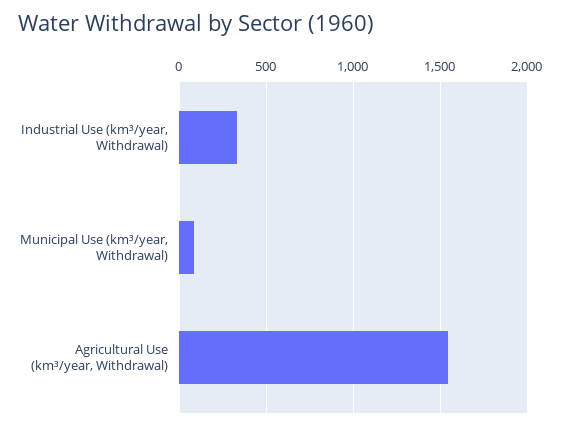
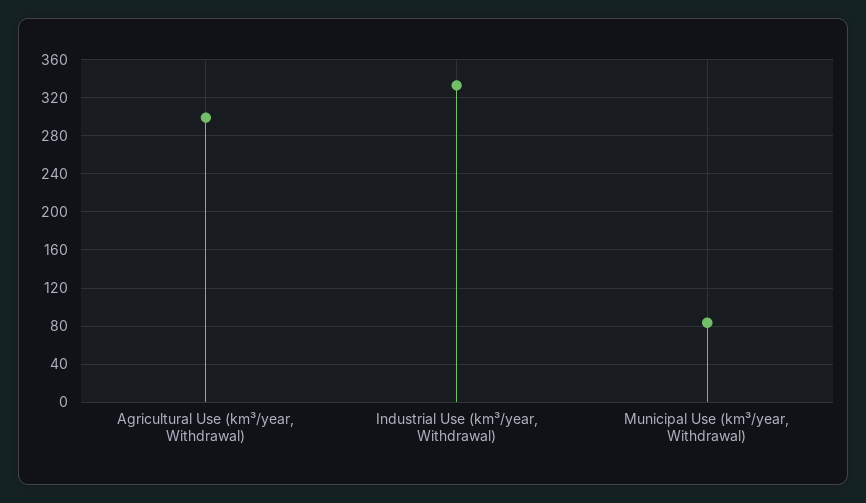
Agricultural Use (km³/year, Withdrawal): 1550 -> 300

